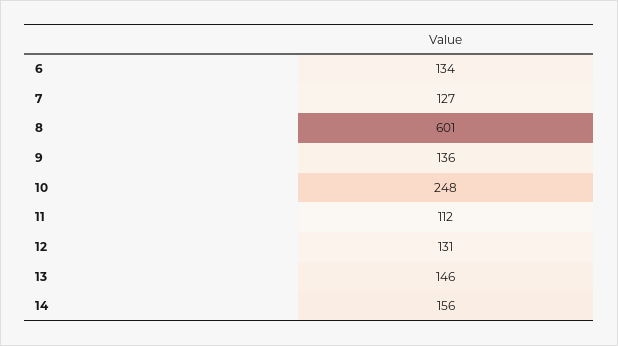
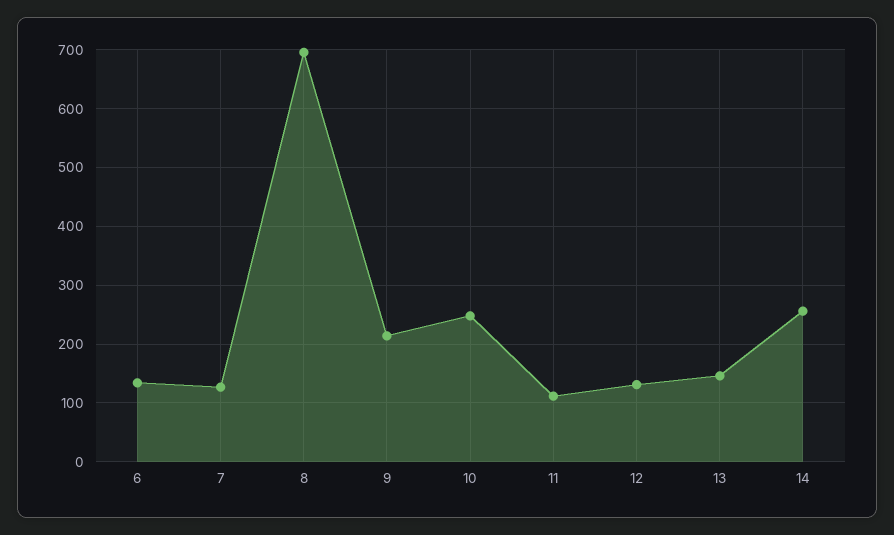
8: 601 -> 700
9: 136 -> 220
14: 156 -> 260

